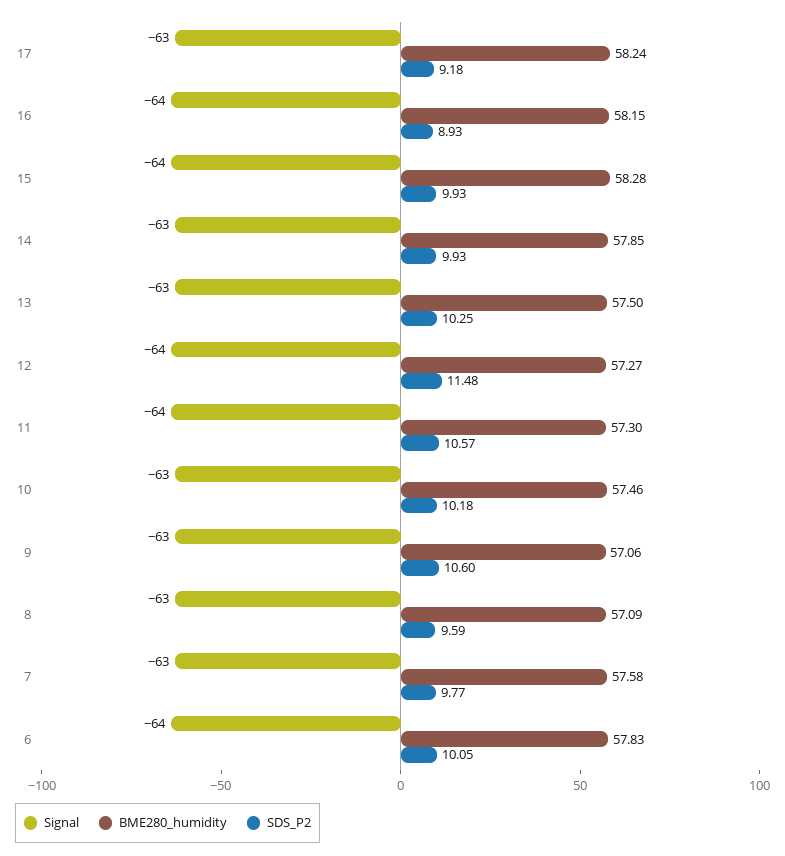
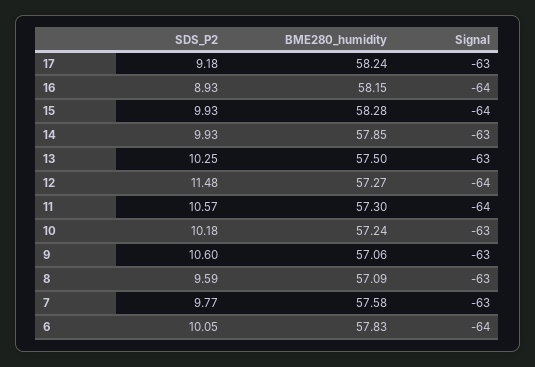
BME280_humidity, 10: 57.46 -> 57.24

